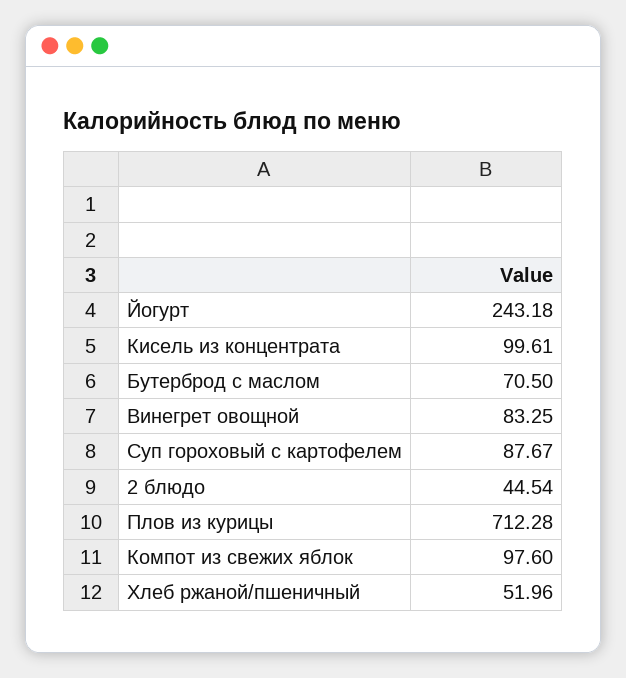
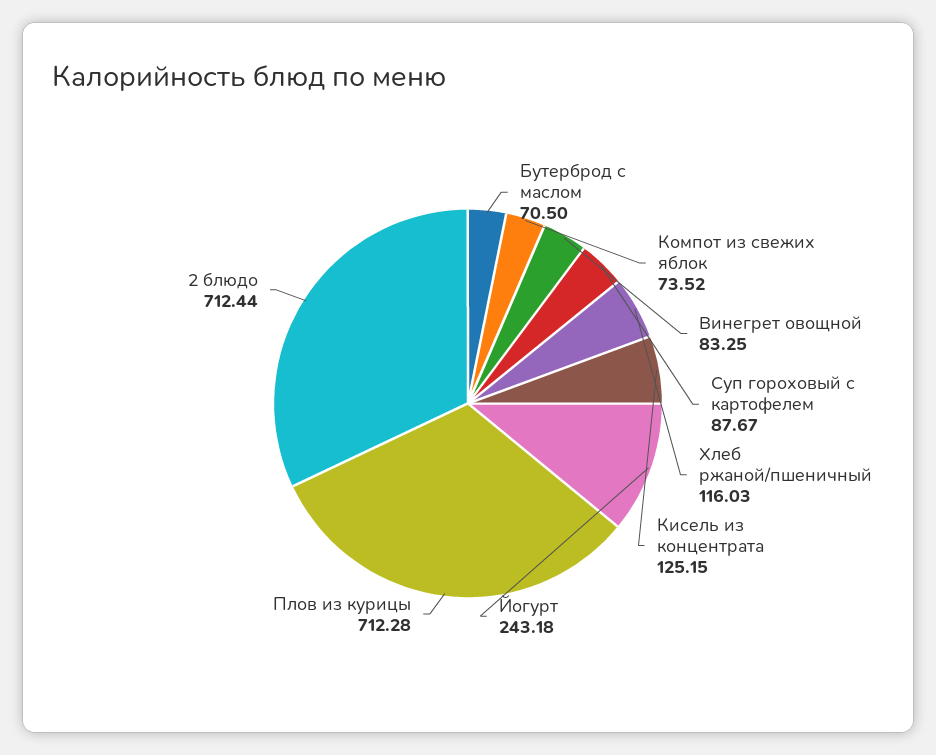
Кисель из концентрата: 99.61 -> 125.15
2 блюдо: 44.54 -> 712.44
Компот из свежих яблок: 97.6 -> 73.52
Хлеб ржаной/пшеничный: 51.96 -> 116.03

